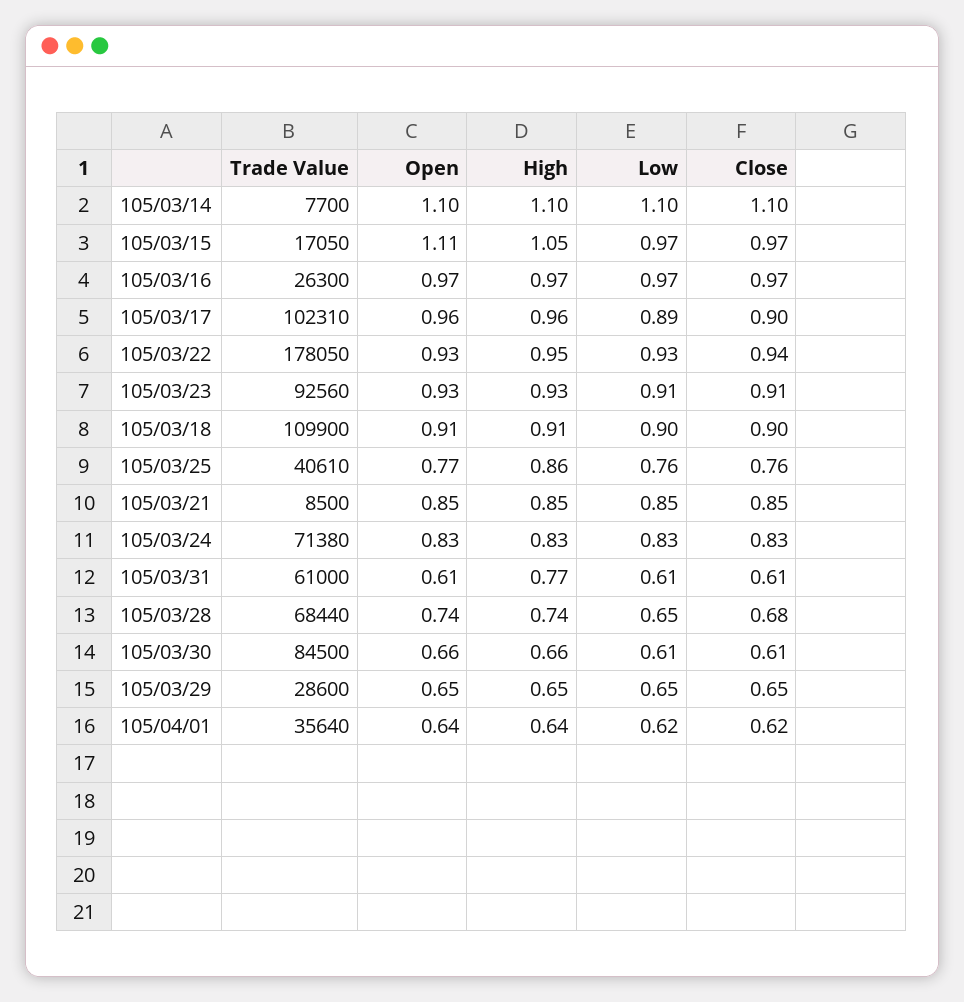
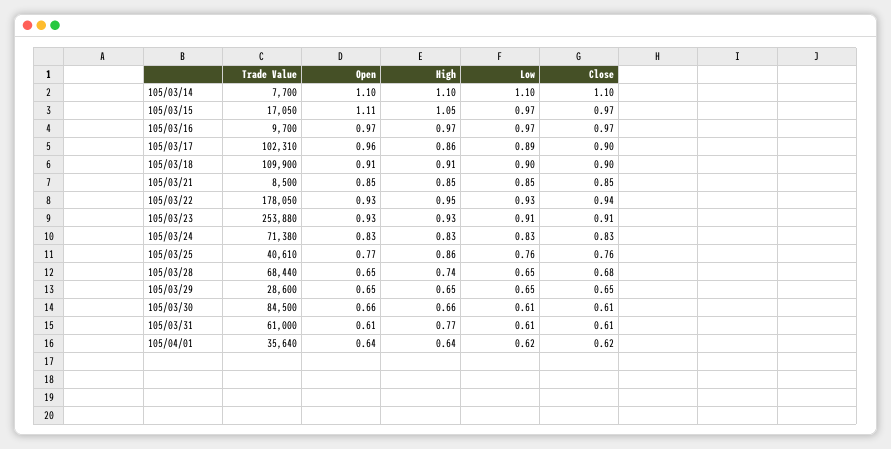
Trade Value, 105/03/16: 26300 -> 9700
High, 105/03/17: 0.96 -> 0.86
Trade Value, 105/03/23: 92560 -> 253880
Open, 105/03/28: 0.74 -> 0.65

